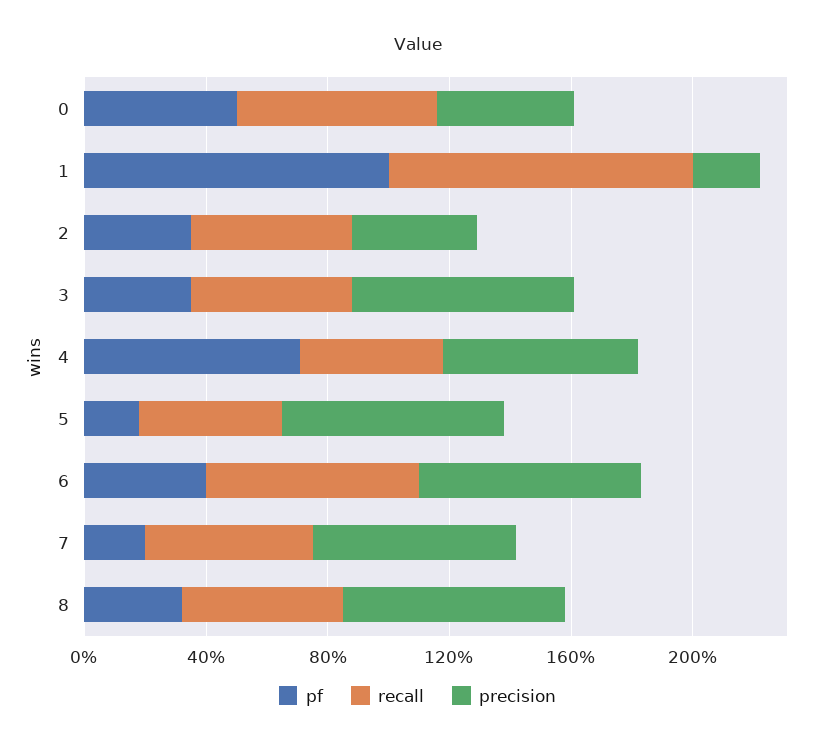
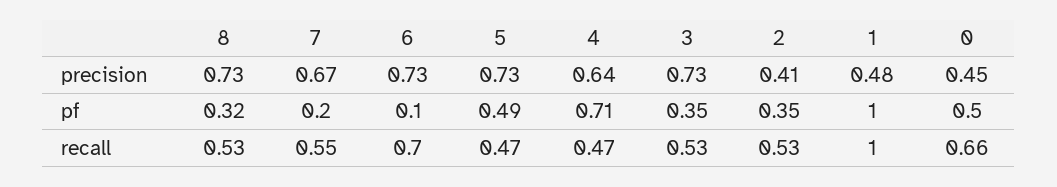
precision, 1: 0.2 -> 0.48
pf, 5: 0.2 -> 0.49
pf, 6: 0.4 -> 0.1

